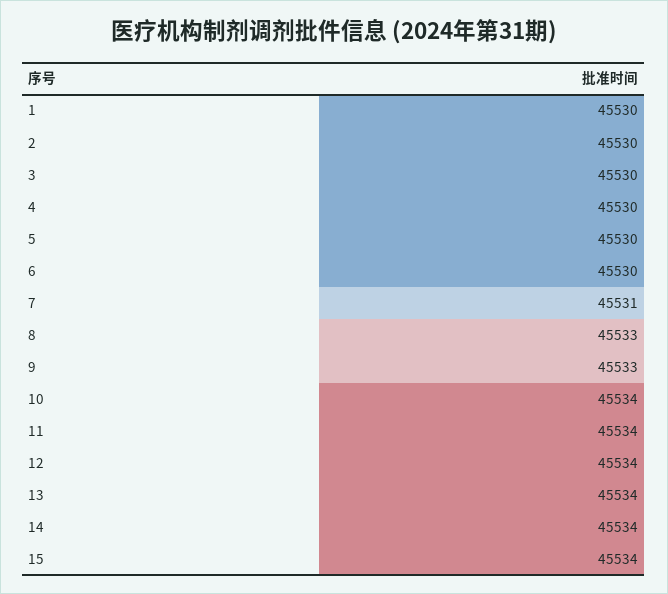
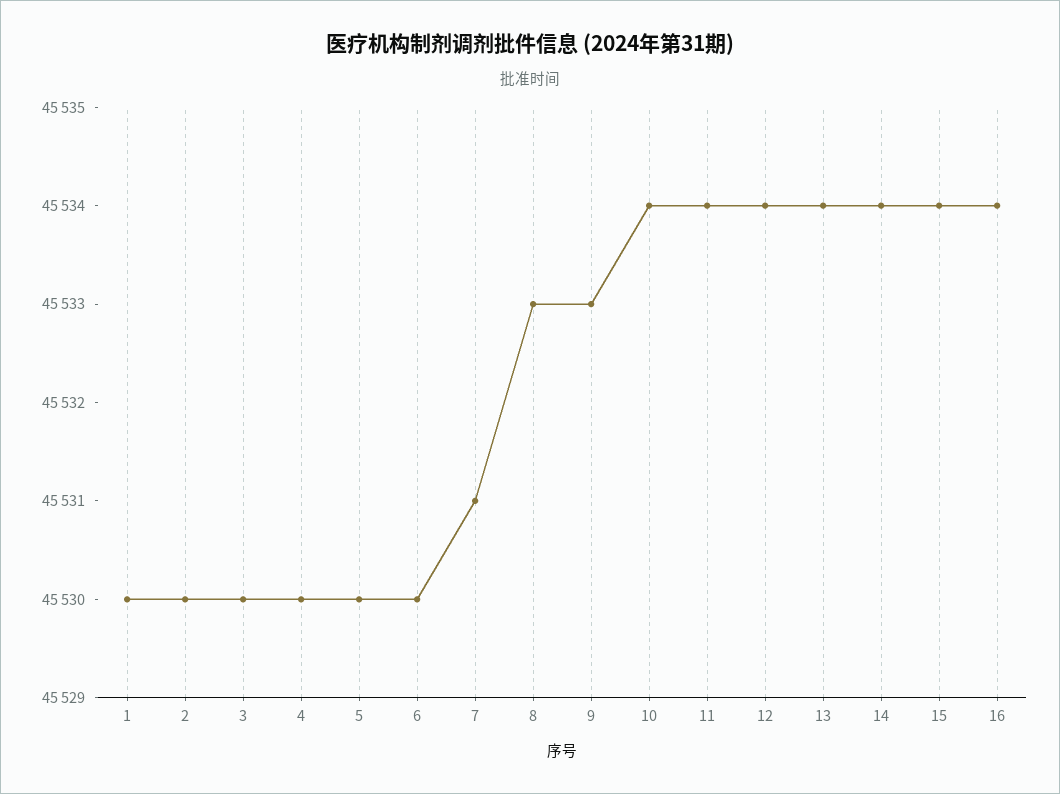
16: none -> 45534

